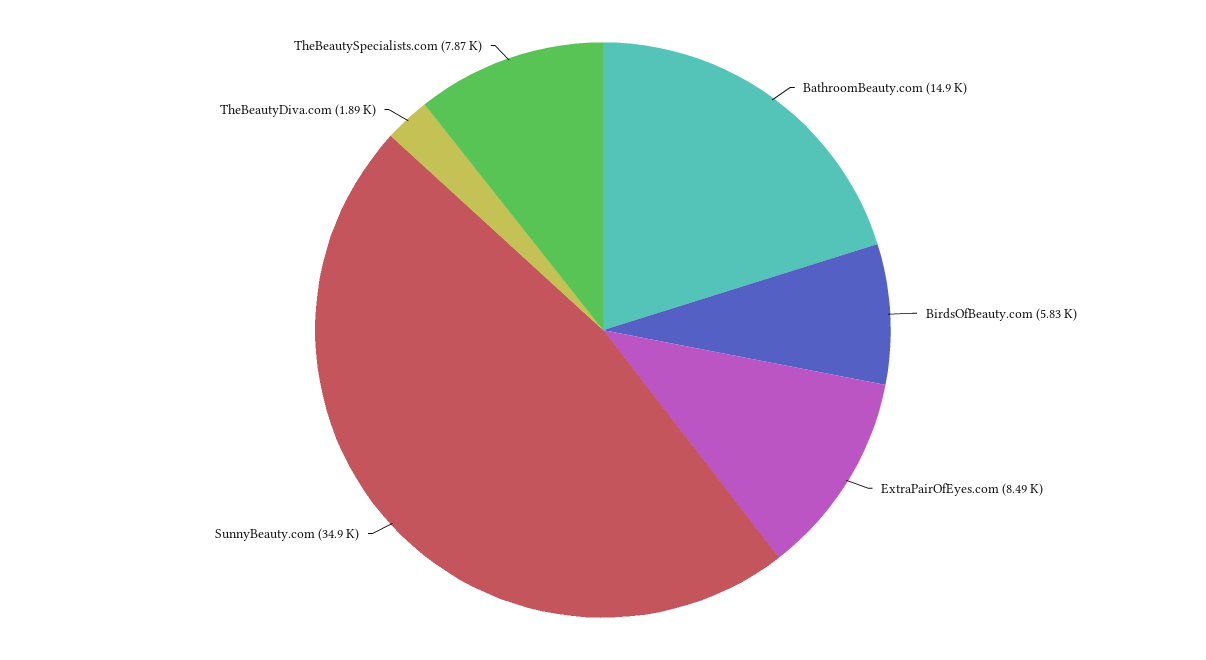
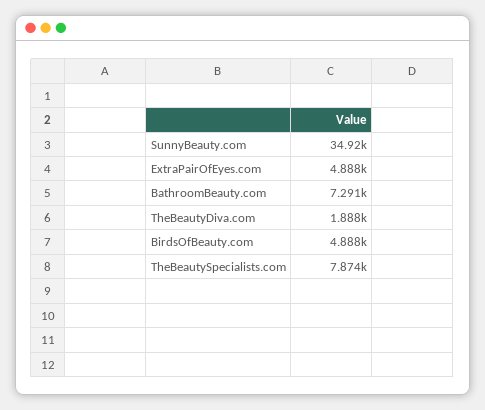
BathroomBeauty.com: 14900 -> 7291
BirdsOfBeauty.com: 5830 -> 4888
ExtraPairOfEyes.com: 8490 -> 4888

